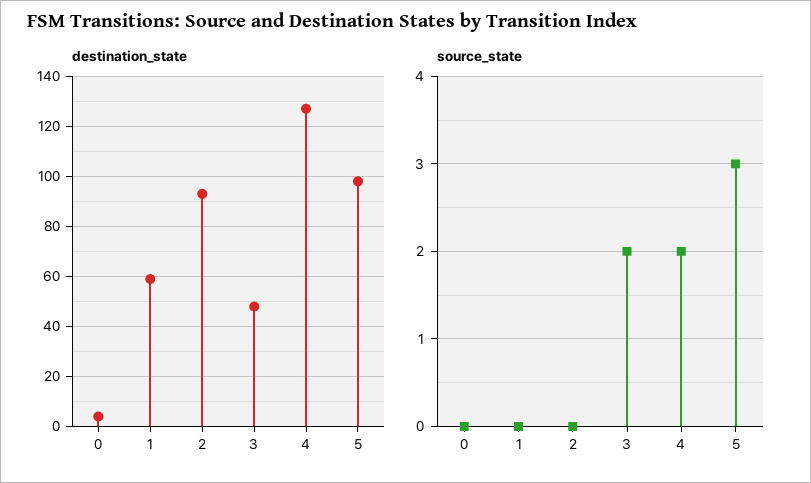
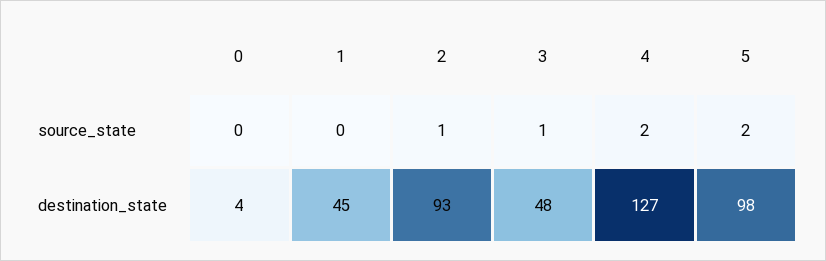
destination_state, 1: 60 -> 45
source_state, 2: 0 -> 1
source_state, 3: 2 -> 1
source_state, 5: 3 -> 2

